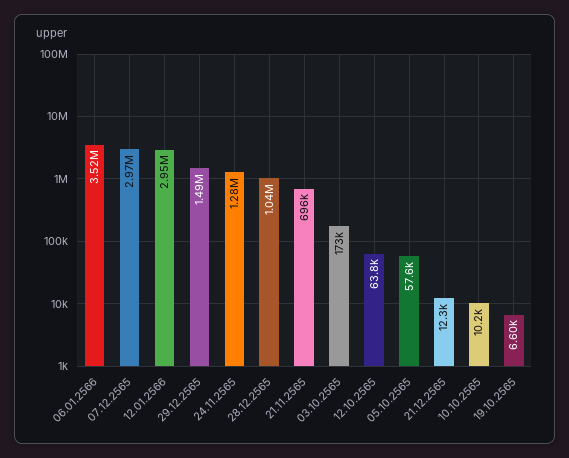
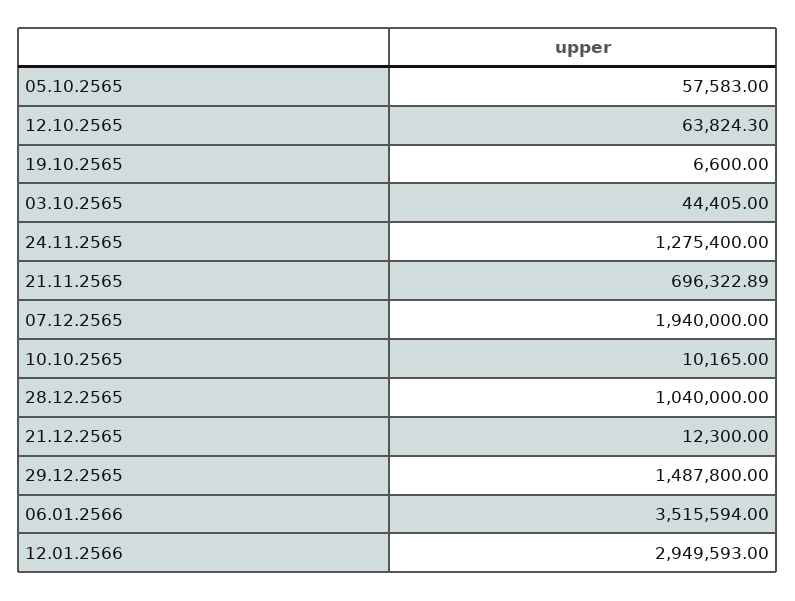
07.12.2565: 2970000 -> 1940000
03.10.2565: 173000 -> 44405

